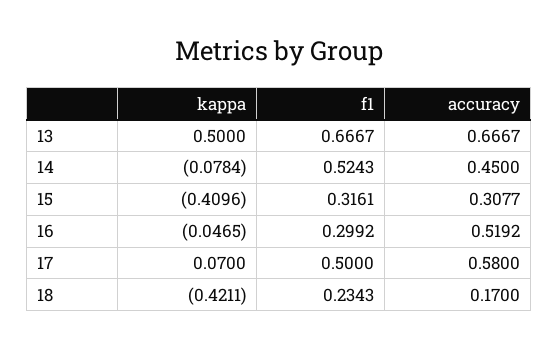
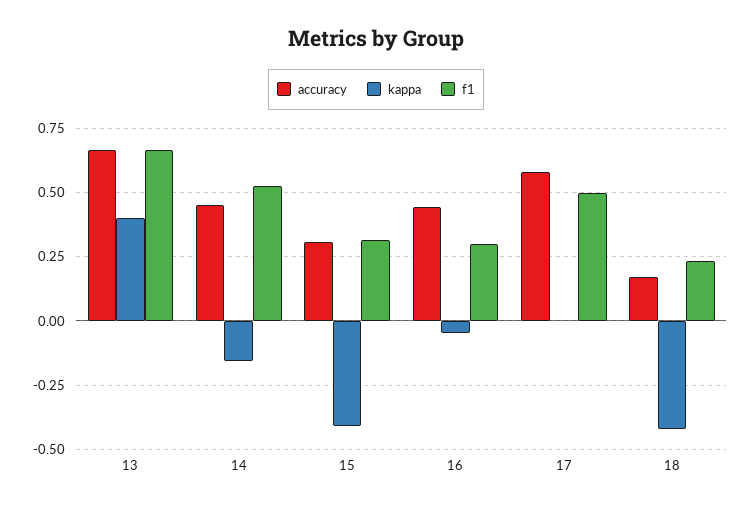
kappa, 13: 0.5 -> 0.4
kappa, 14: -0.0784 -> -0.15
accuracy, 16: 0.5192 -> 0.45
kappa, 17: 0.07 -> 0

